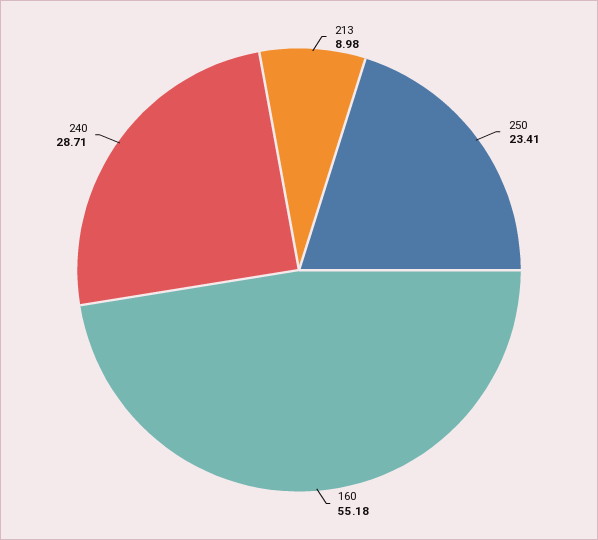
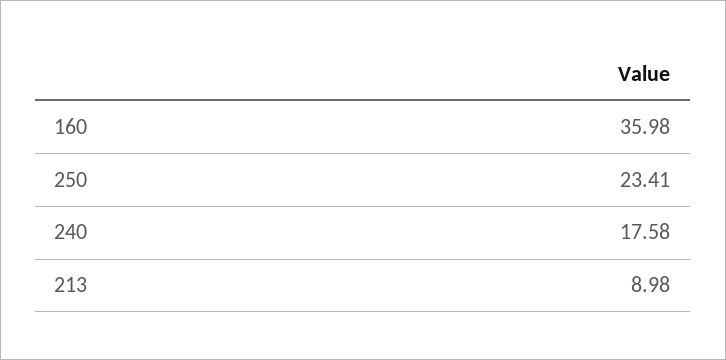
160: 55.18 -> 35.98
240: 28.71 -> 17.58

